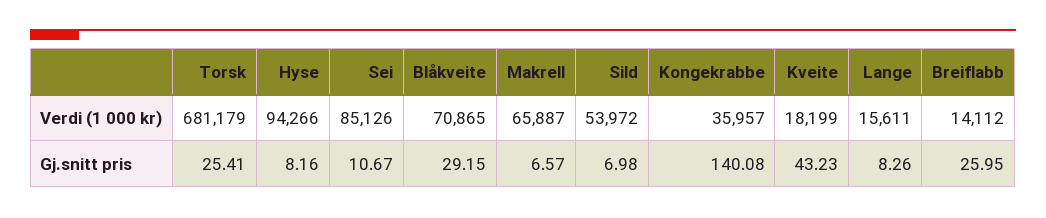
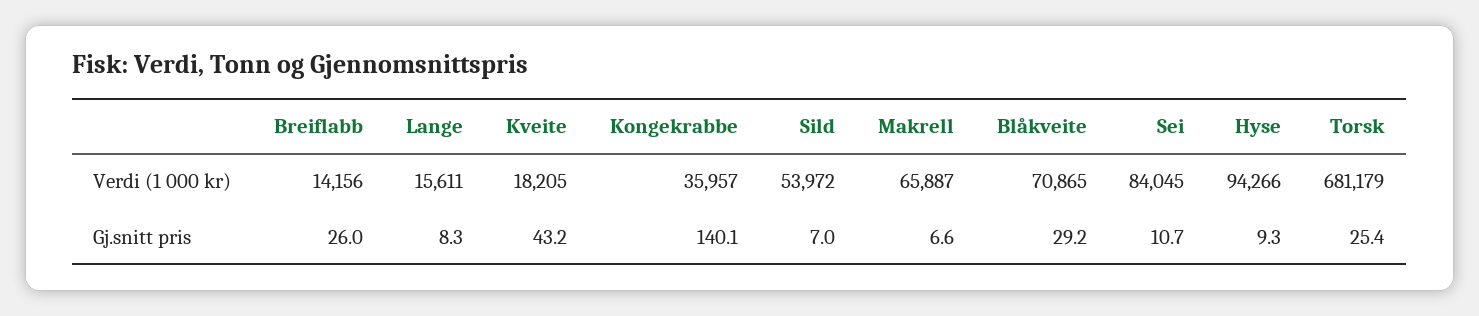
Sei, Verdi (1 000 kr): 85126 -> 84045
Kveite, Verdi (1 000 kr): 18199 -> 18205
Breiflabb, Verdi (1 000 kr): 14112 -> 14156
Hyse, Gj.snitt pris: 8.16 -> 9.3

